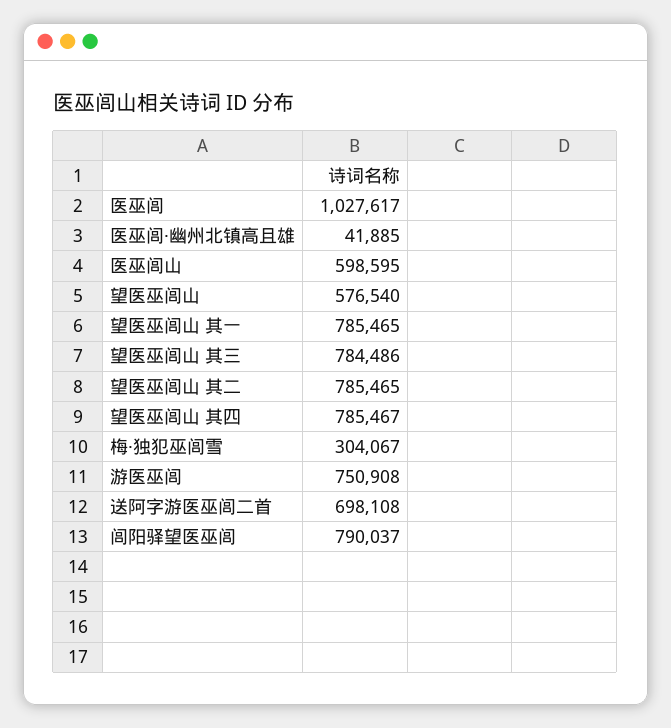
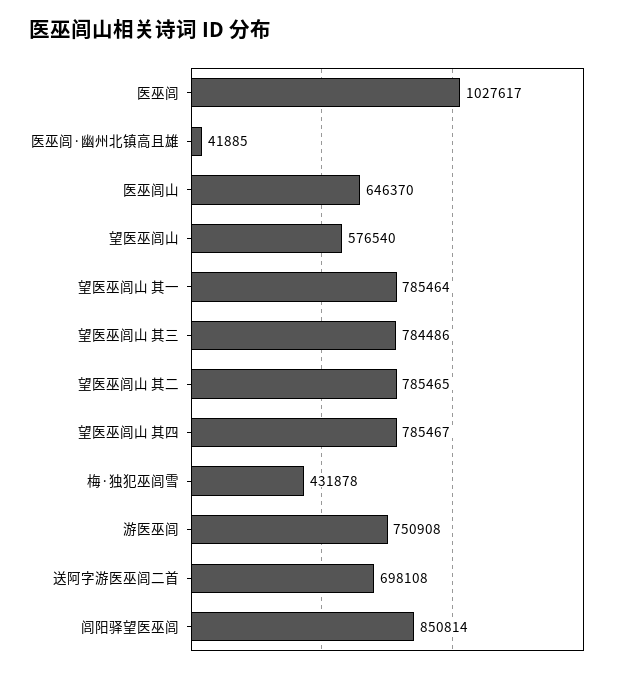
医巫闾山: 598595 -> 646370
望医巫闾山 其一: 785465 -> 785464
梅·独犯巫闾雪: 304067 -> 431878
闾阳驿望医巫闾: 790037 -> 850814

